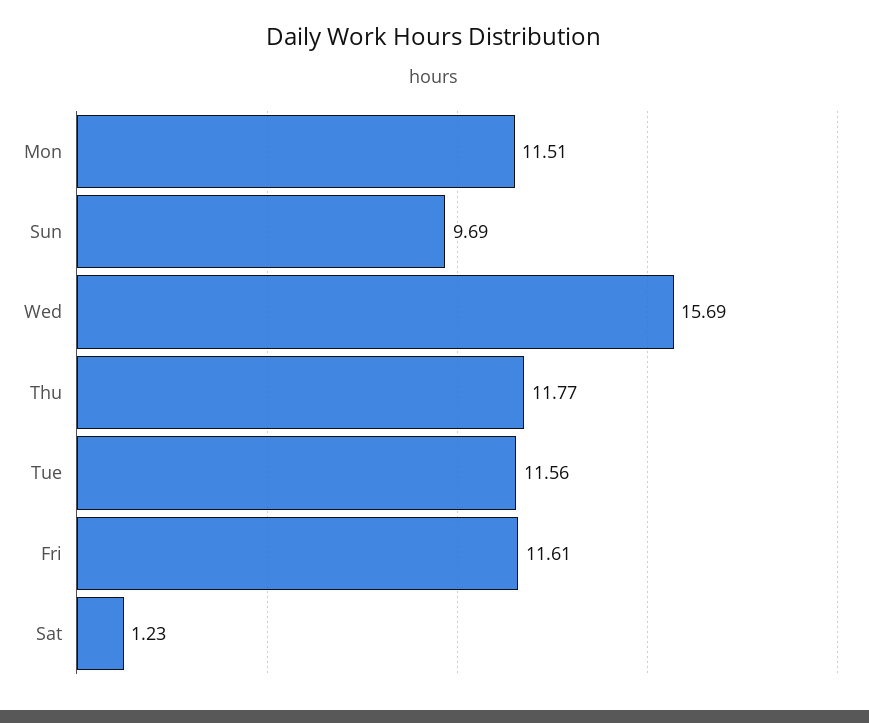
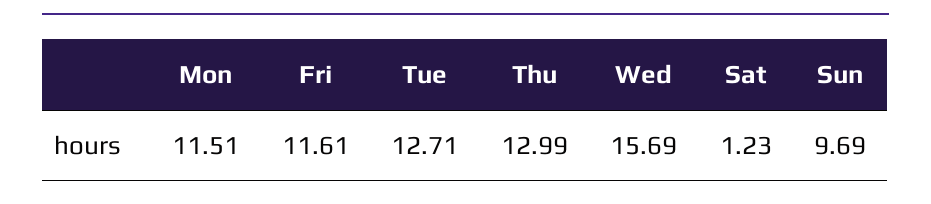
Thu: 11.77 -> 12.99
Tue: 11.56 -> 12.71

